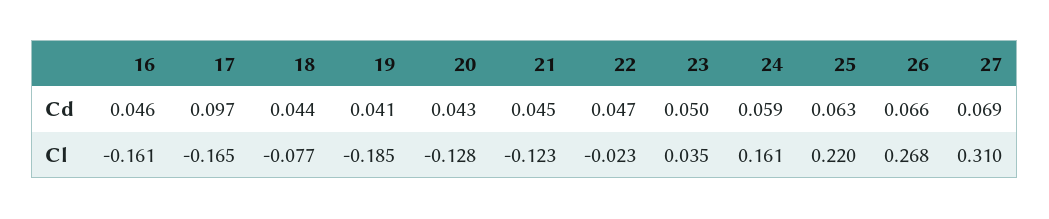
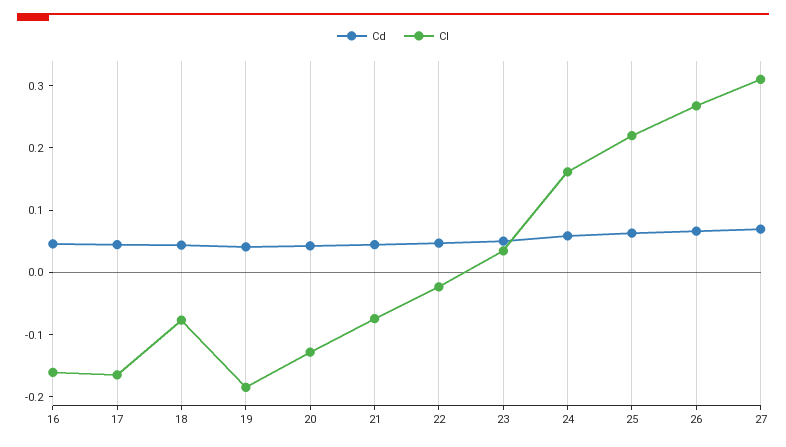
Cd, 17: 0.097 -> 0.04
Cl, 21: -0.123 -> -0.08

